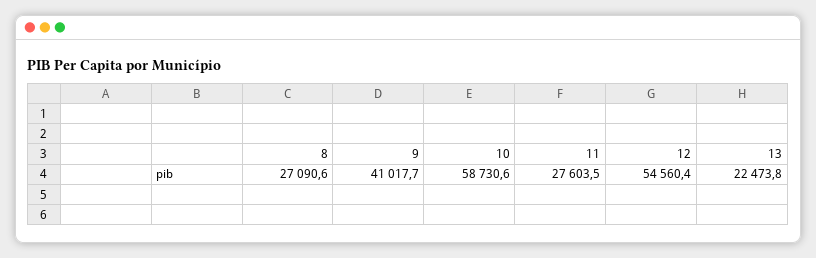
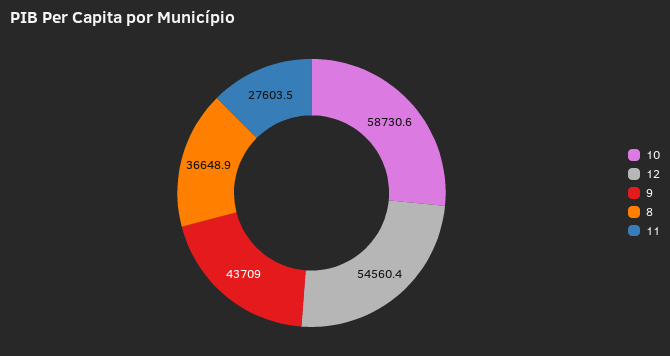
8: 27090.6 -> 36648.9
9: 41017.7 -> 43709
13: 22473.8 -> none

